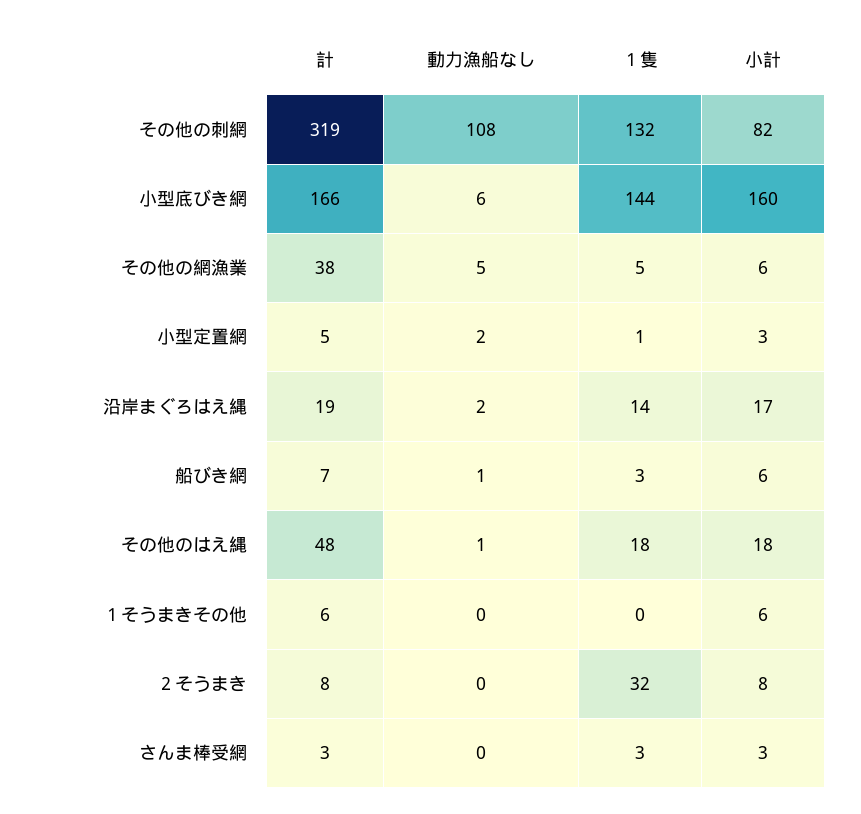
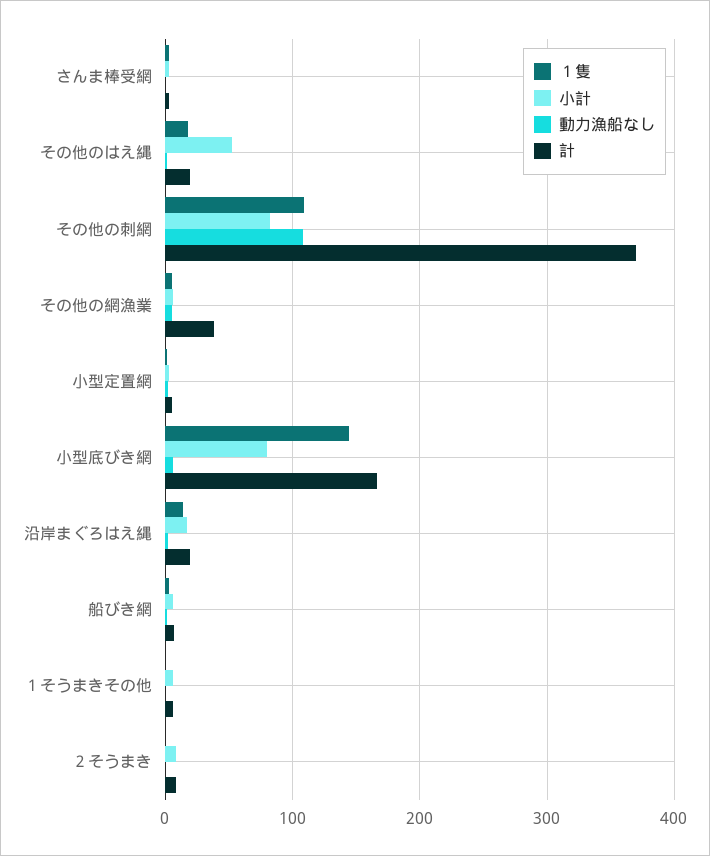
計, その他の刺網: 319 -> 370
１隻, その他の刺網: 132 -> 110
小計, 小型底びき網: 160 -> 80
計, その他のはえ縄: 48 -> 20
小計, その他のはえ縄: 18 -> 50
１隻, ２そうまき: 32 -> 0

